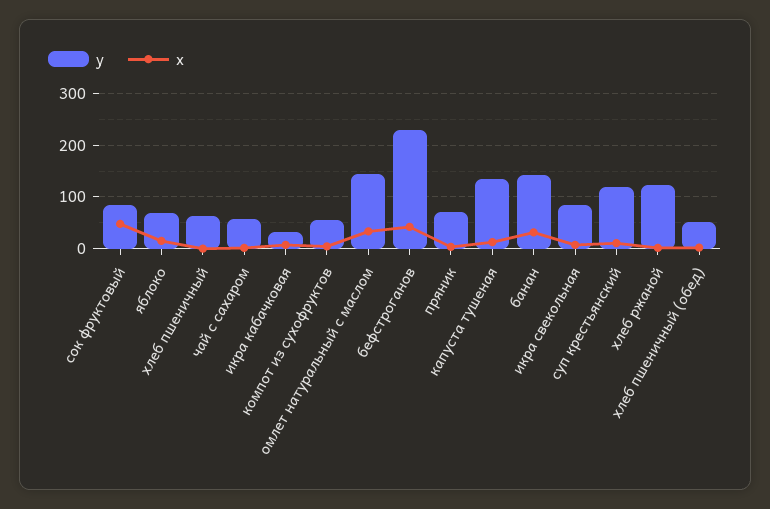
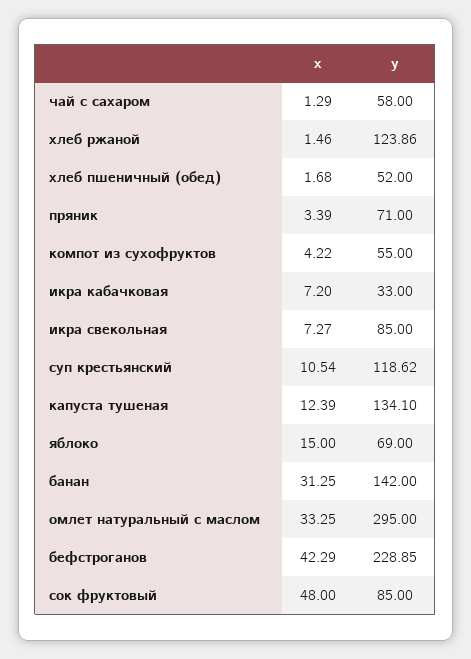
y, хлеб пшеничный: 60 -> none
x, хлеб пшеничный: 0 -> none
y, омлет натуральный с маслом: 140 -> 295

